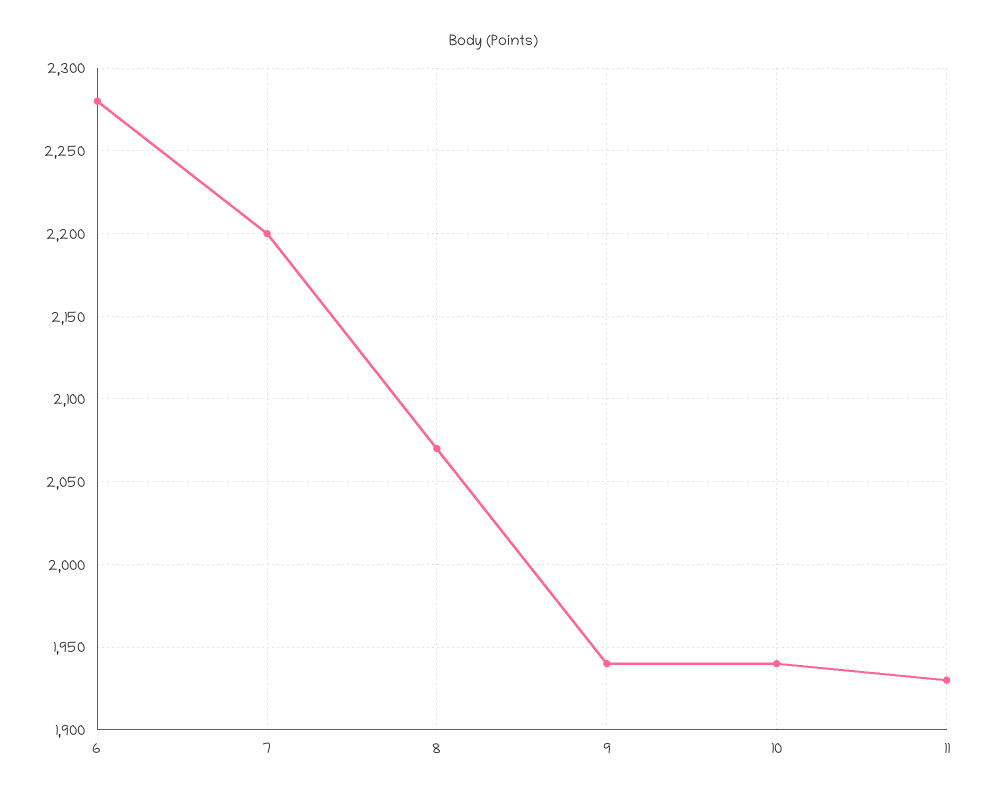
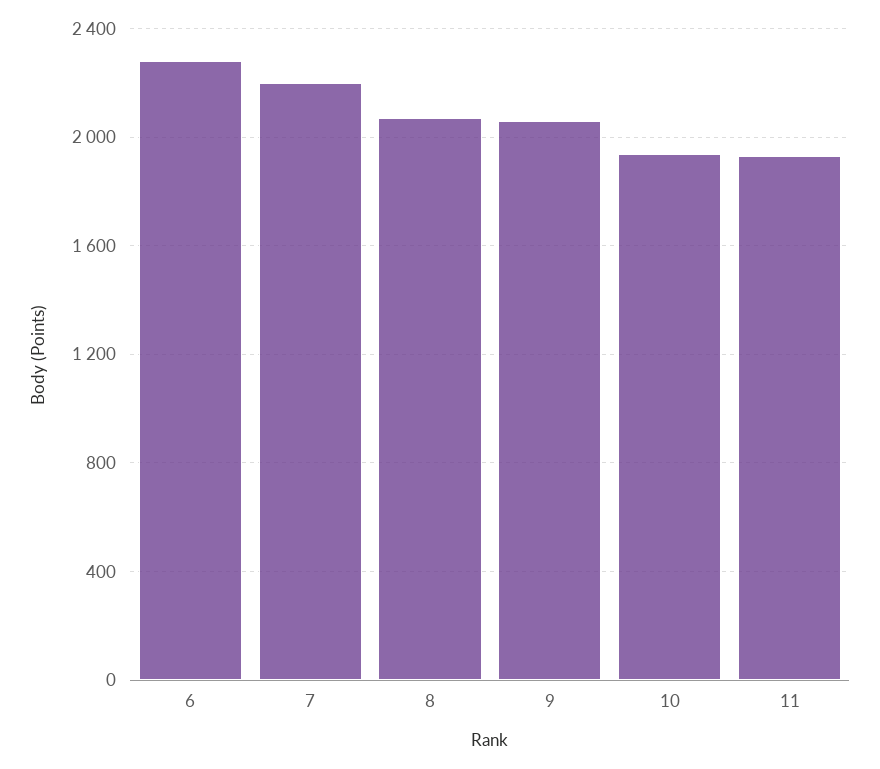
9: 1940 -> 2050

